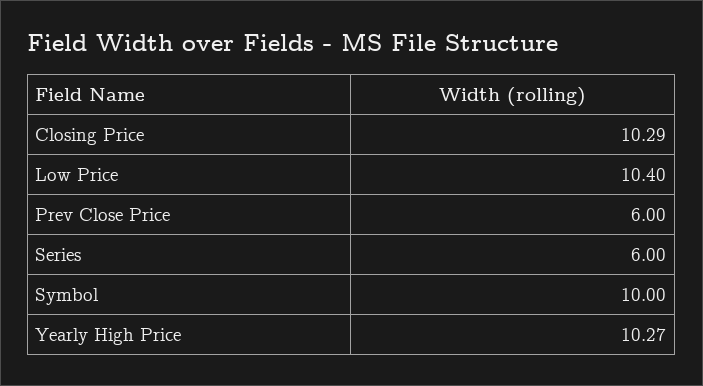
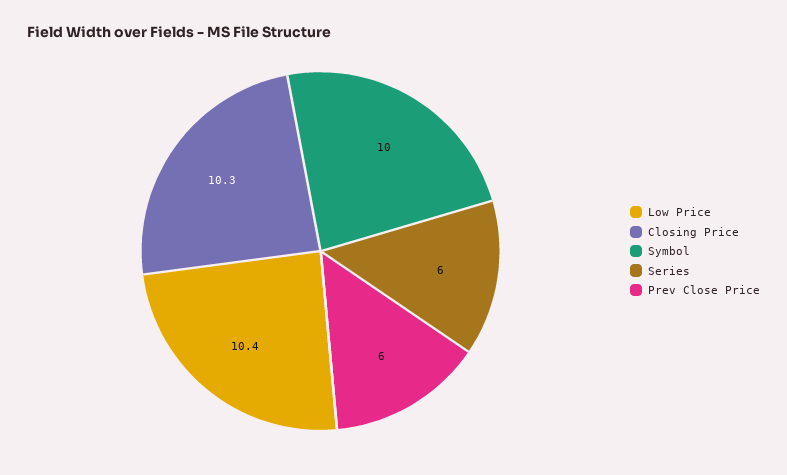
Yearly High Price: 10.27 -> none

